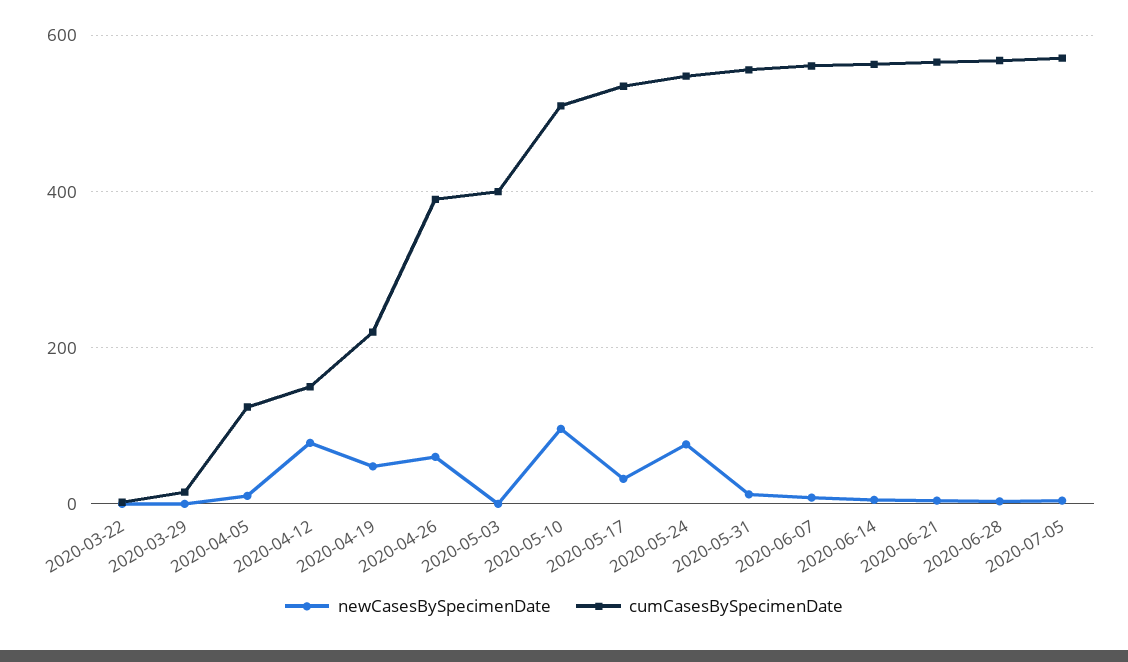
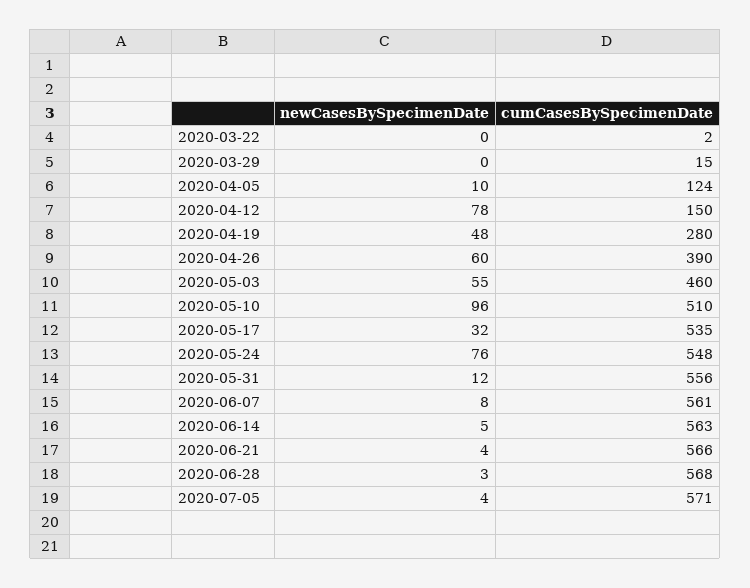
cumCasesBySpecimenDate, 2020-04-19: 220 -> 280
newCasesBySpecimenDate, 2020-05-03: 0 -> 55
cumCasesBySpecimenDate, 2020-05-03: 400 -> 460

